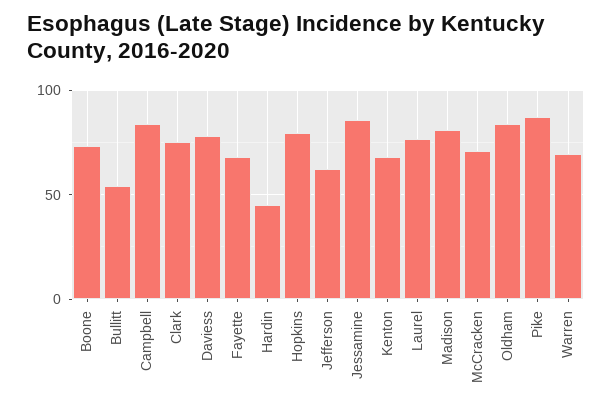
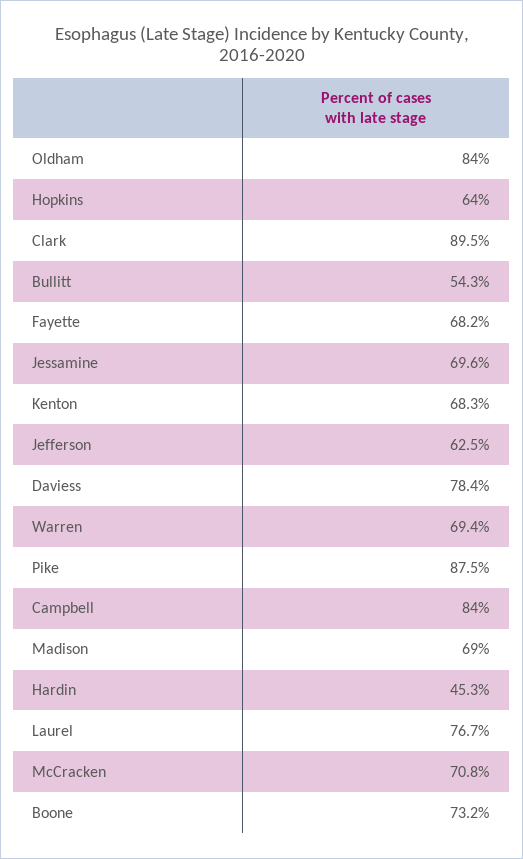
Clark: 75 -> 89.5
Hopkins: 80 -> 64
Jessamine: 85 -> 69.6
Madison: 80 -> 69

